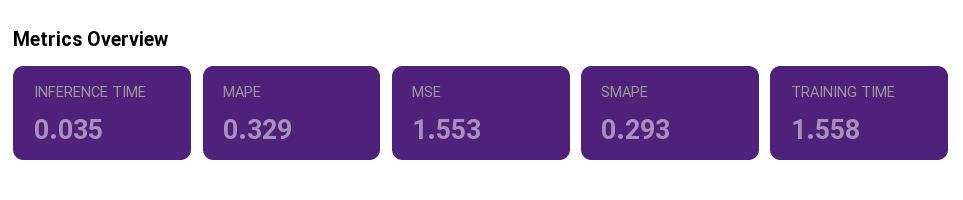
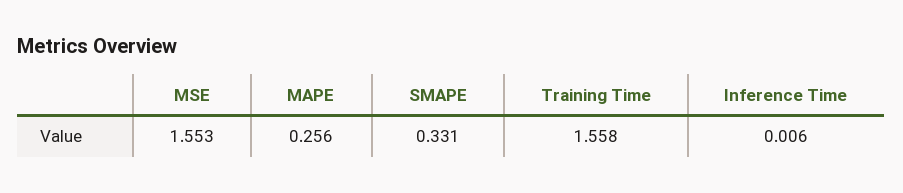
INFERENCE TIME: 0.035 -> 0.006
MAPE: 0.329 -> 0.256
SMAPE: 0.293 -> 0.331

